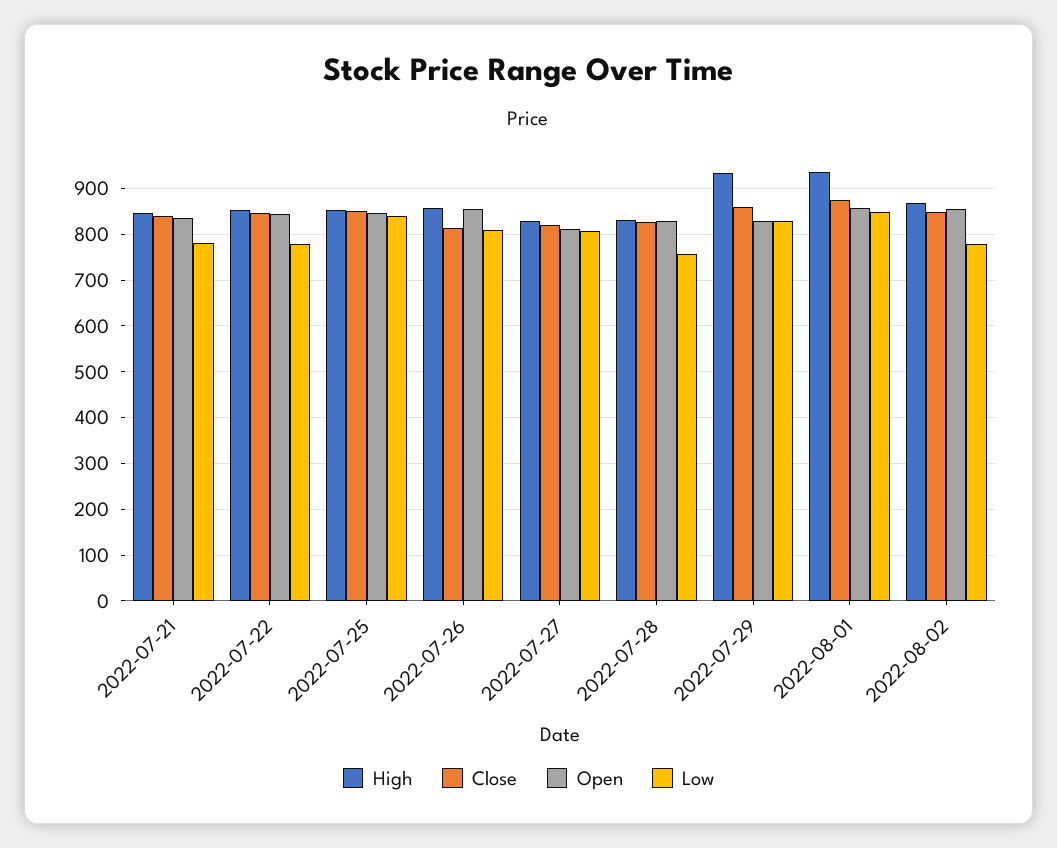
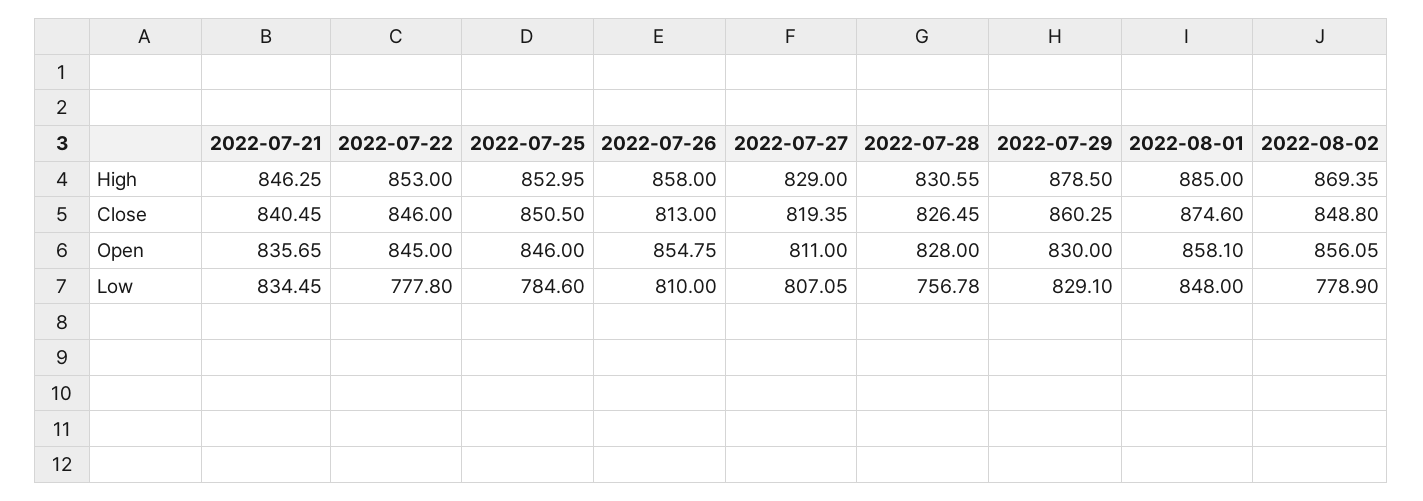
Low, 2022-07-21: 780 -> 834.45
Low, 2022-07-25: 840 -> 784.6
High, 2022-07-29: 940 -> 878.5
High, 2022-08-01: 940 -> 885

